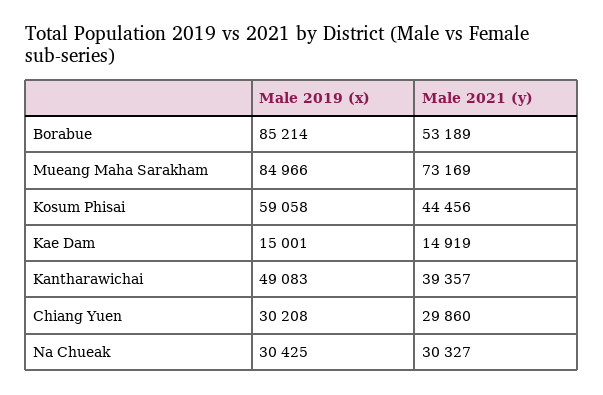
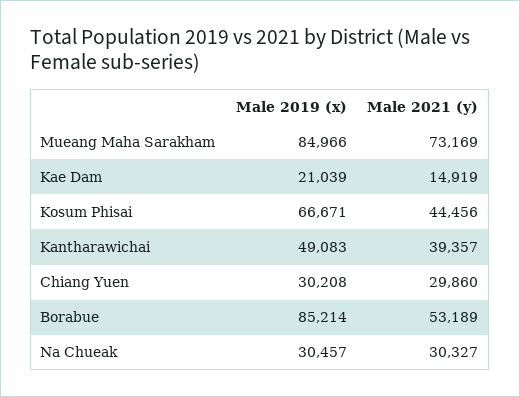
Male 2019 (x), Kosum Phisai: 59058 -> 66671
Male 2019 (x), Kae Dam: 15001 -> 21039
Male 2019 (x), Na Chueak: 30425 -> 30457

